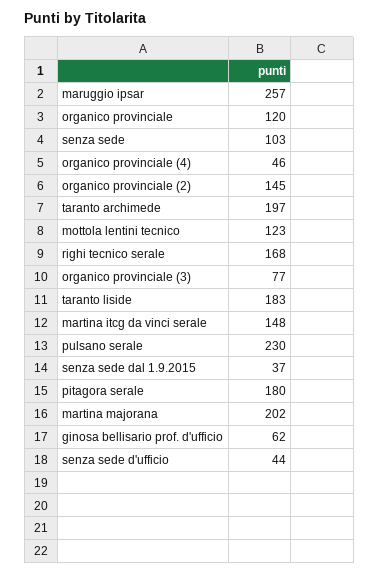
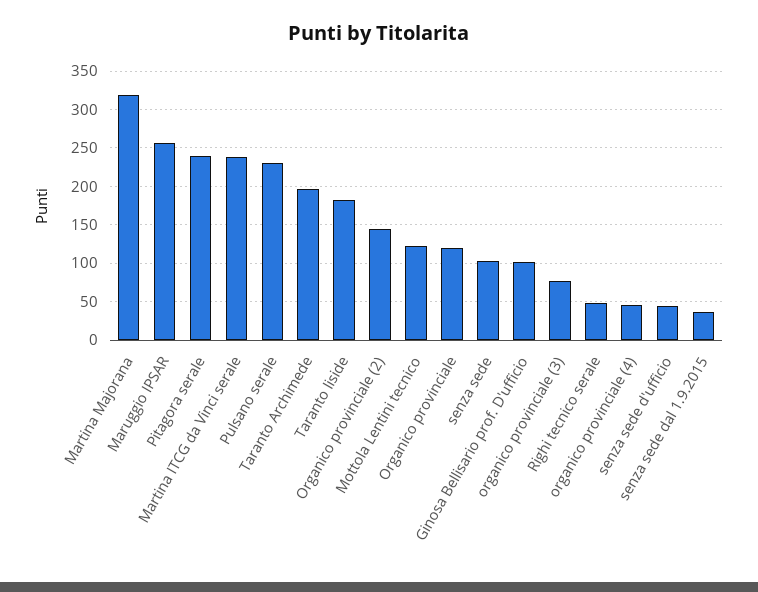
righi tecnico serale: 168 -> 50
martina itcg da vinci serale: 148 -> 240
pitagora serale: 180 -> 240
martina majorana: 202 -> 320
ginosa bellisario prof. d'ufficio: 62 -> 100

